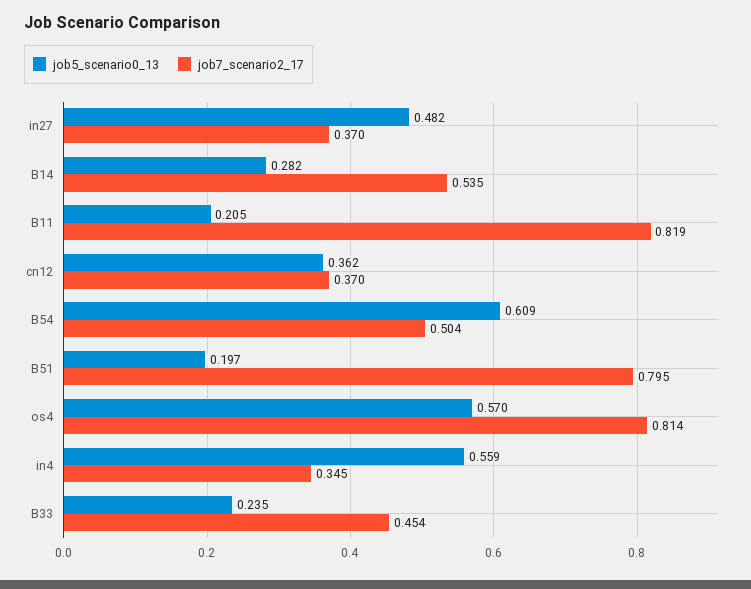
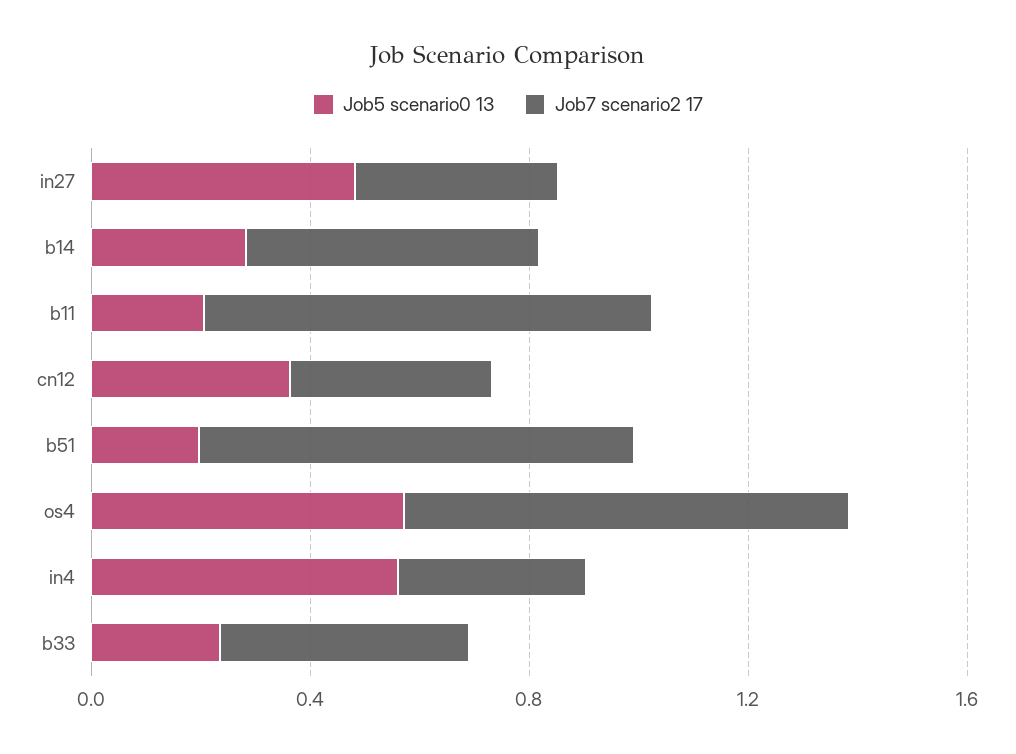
job5_scenario0_13, B54: 0.609 -> none
job7_scenario2_17, B54: 0.504 -> none

